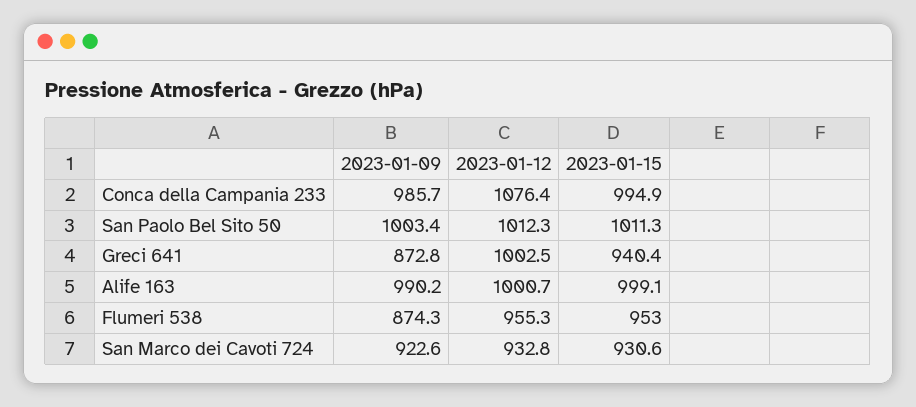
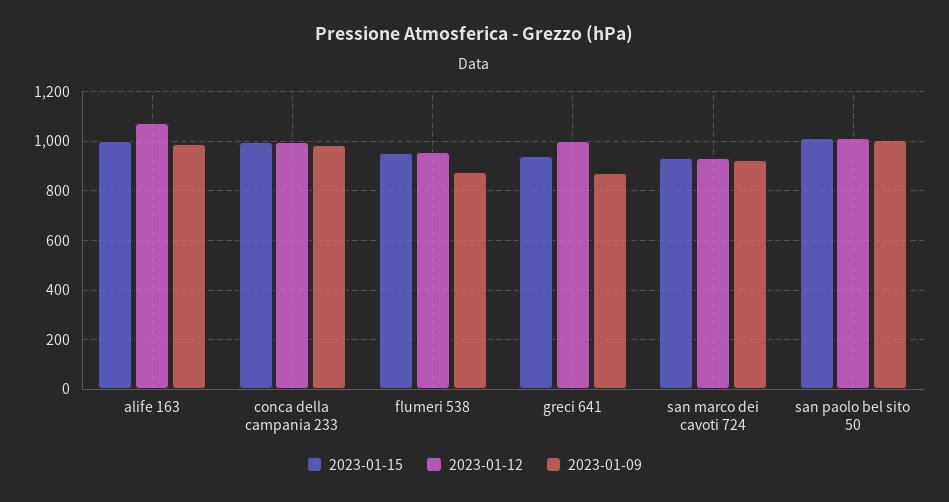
2023-01-12, Conca della Campania 233: 1076.4 -> 1000
2023-01-12, Alife 163: 1000.7 -> 1075

